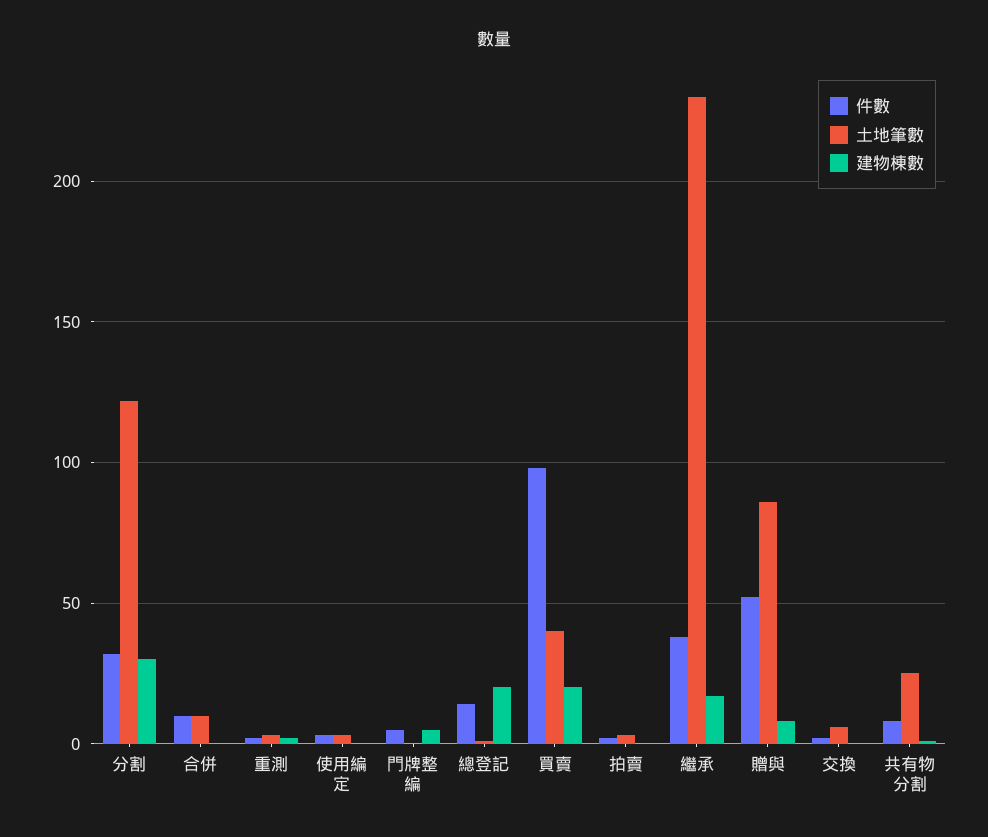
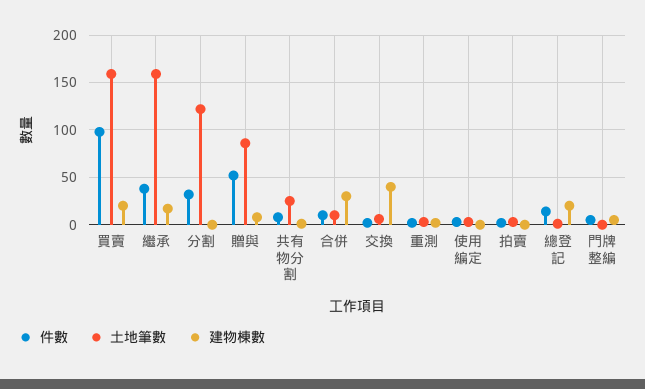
建物棟數, 分割: 30 -> 0
建物棟數, 合併: 0 -> 30
土地筆數, 買賣: 40 -> 160
土地筆數, 繼承: 230 -> 160
建物棟數, 交換: 0 -> 40

